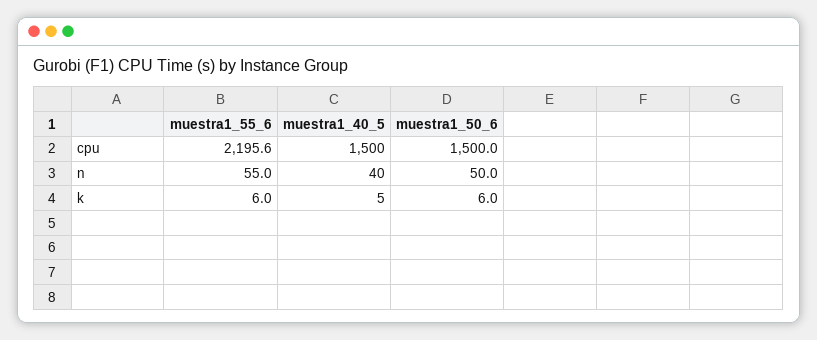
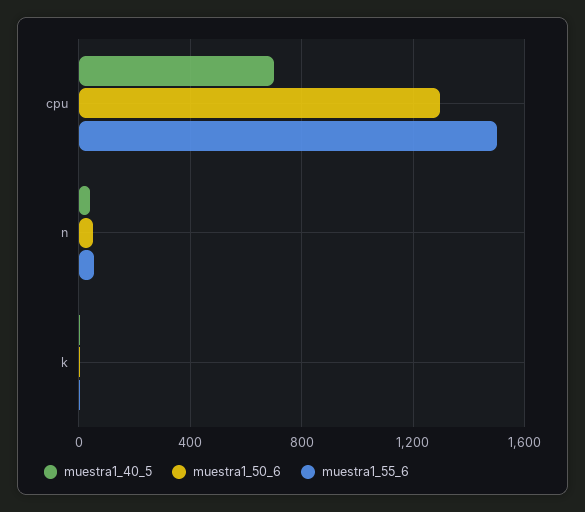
muestra1_55_6, cpu: 2195.6 -> 1500
muestra1_40_5, cpu: 1500 -> 700
muestra1_50_6, cpu: 1500 -> 1300

